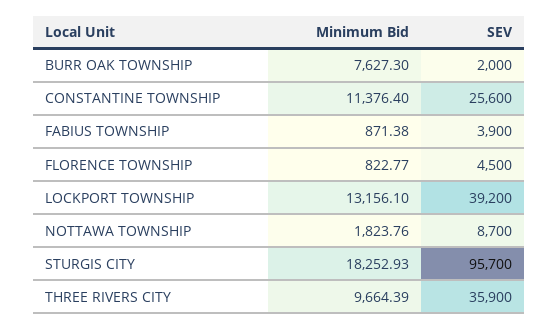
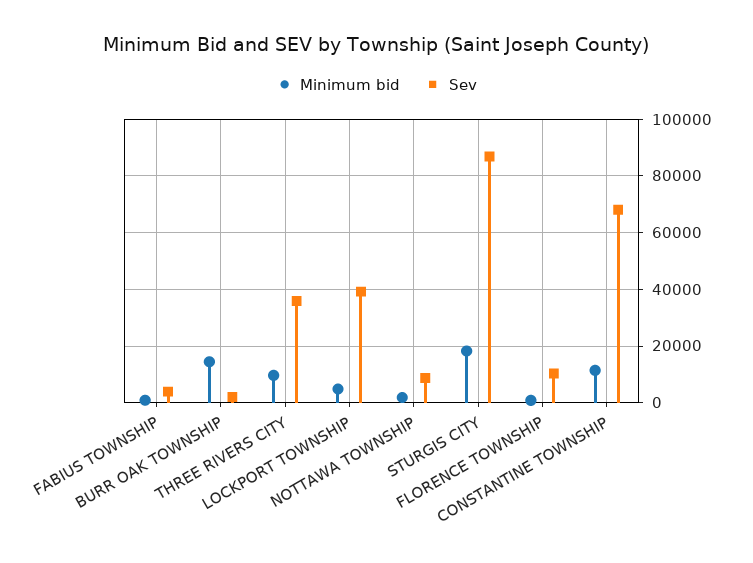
Minimum Bid, BURR OAK TOWNSHIP: 7627.3 -> 15000
SEV, CONSTANTINE TOWNSHIP: 25600 -> 67500
SEV, FLORENCE TOWNSHIP: 4500 -> 10000
Minimum Bid, LOCKPORT TOWNSHIP: 13156.1 -> 5000
SEV, STURGIS CITY: 95700 -> 87500

